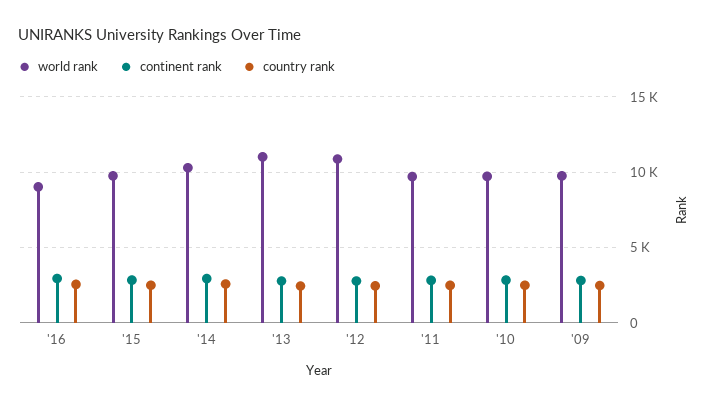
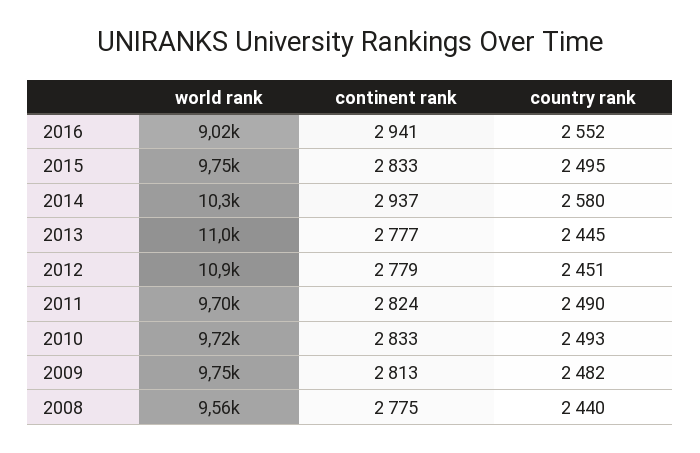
world rank, 2008: none -> 9560
continent rank, 2008: none -> 2775
country rank, 2008: none -> 2440

